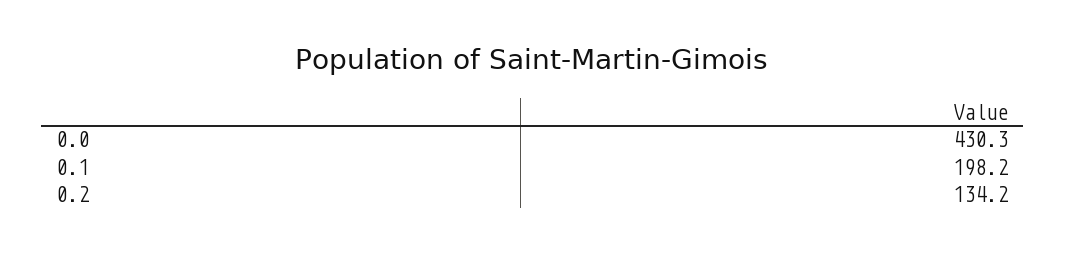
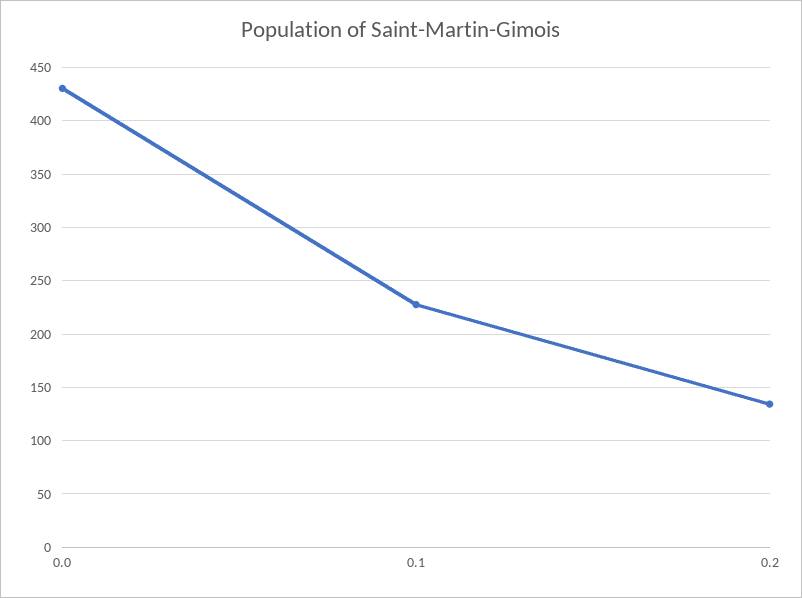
0.1: 198.2 -> 230

